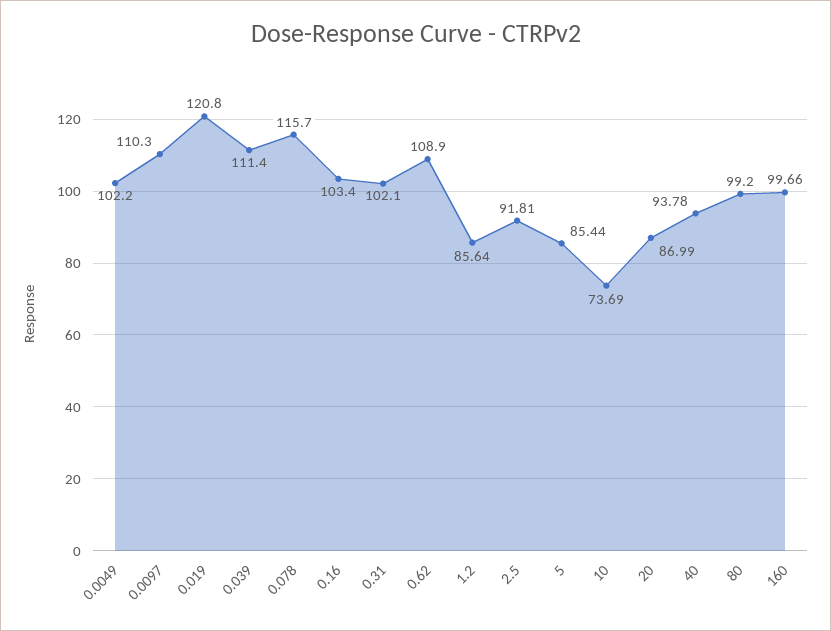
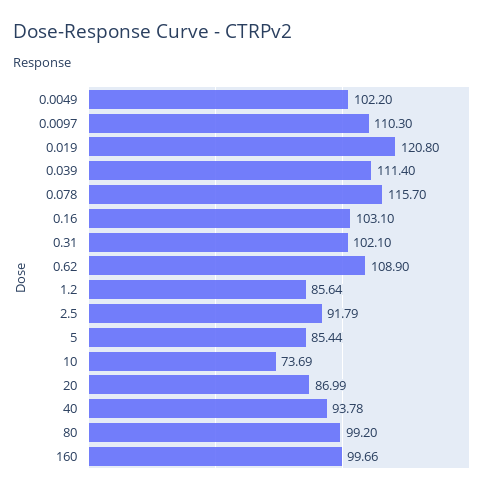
0.16: 103.4 -> 103.1
2.5: 91.81 -> 91.79

